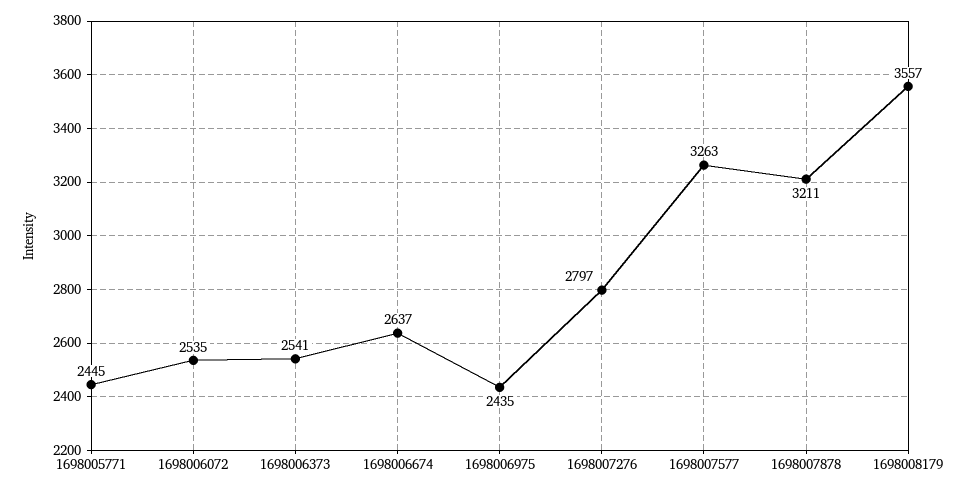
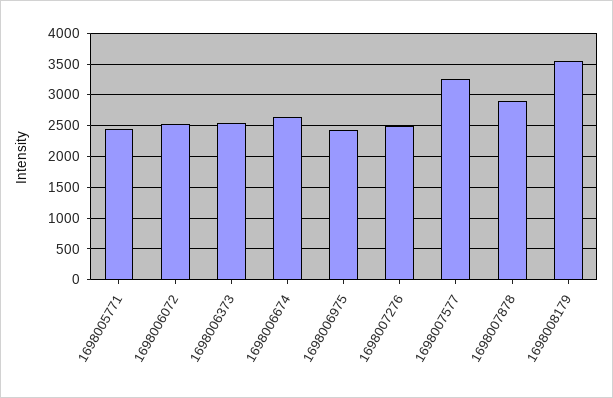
1698007276: 2797 -> 2500
1698007878: 3211 -> 2900

